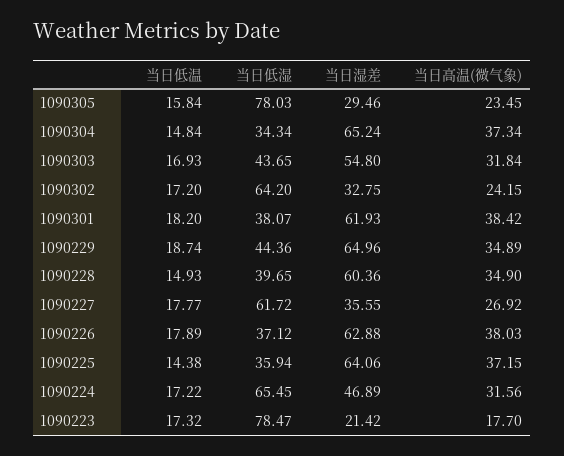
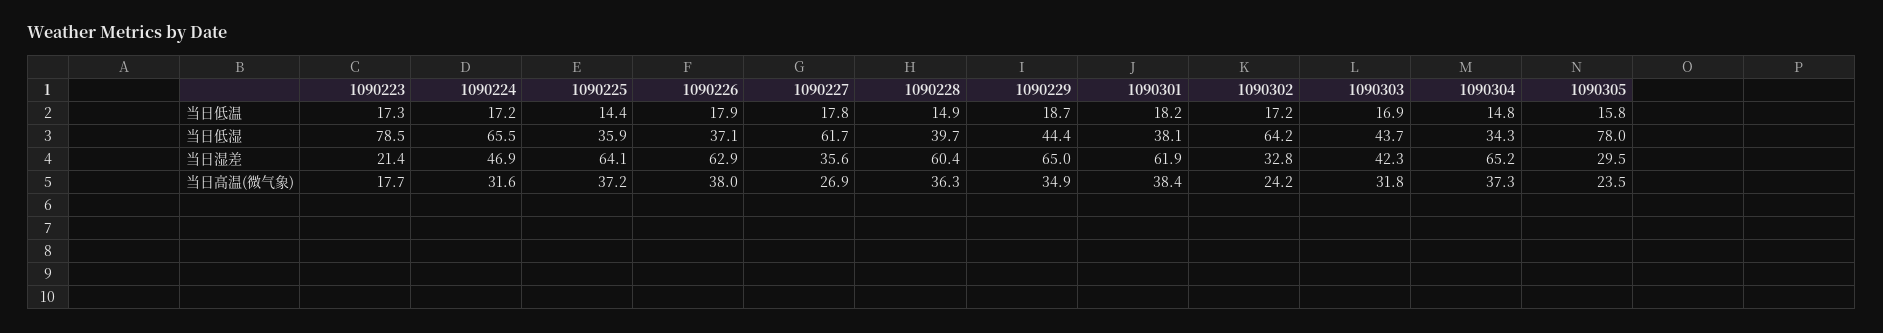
当日湿差, 1090303: 54.8 -> 42.3
当日高温(微气象), 1090228: 34.9 -> 36.3

